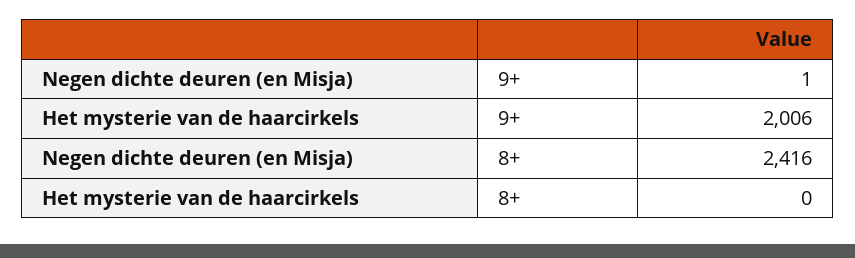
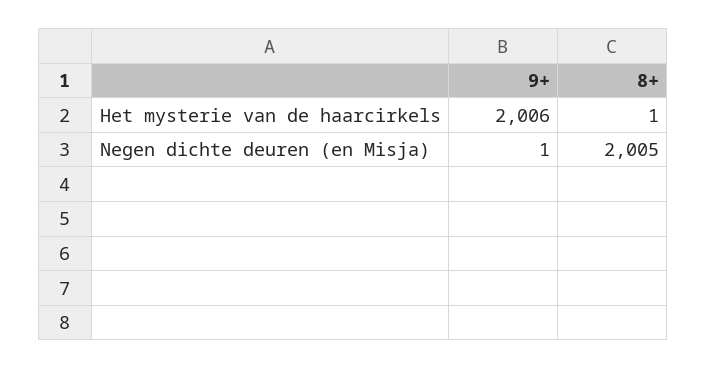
Negen dichte deuren (en Misja), 8+: 2416 -> 2005
Het mysterie van de haarcirkels, 8+: 0 -> 1

